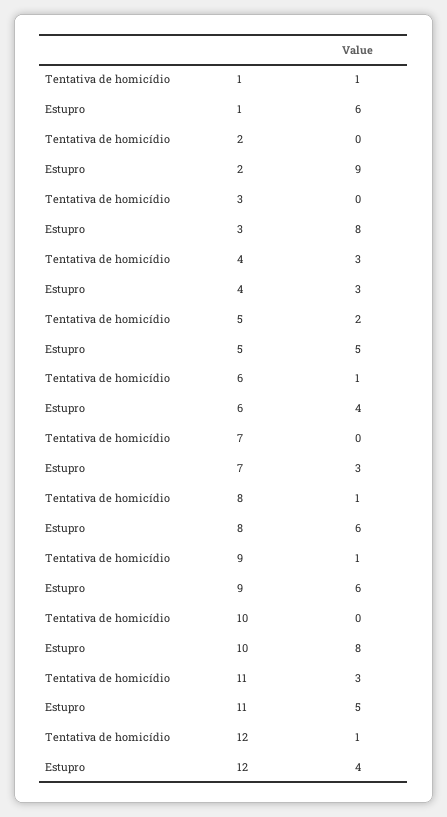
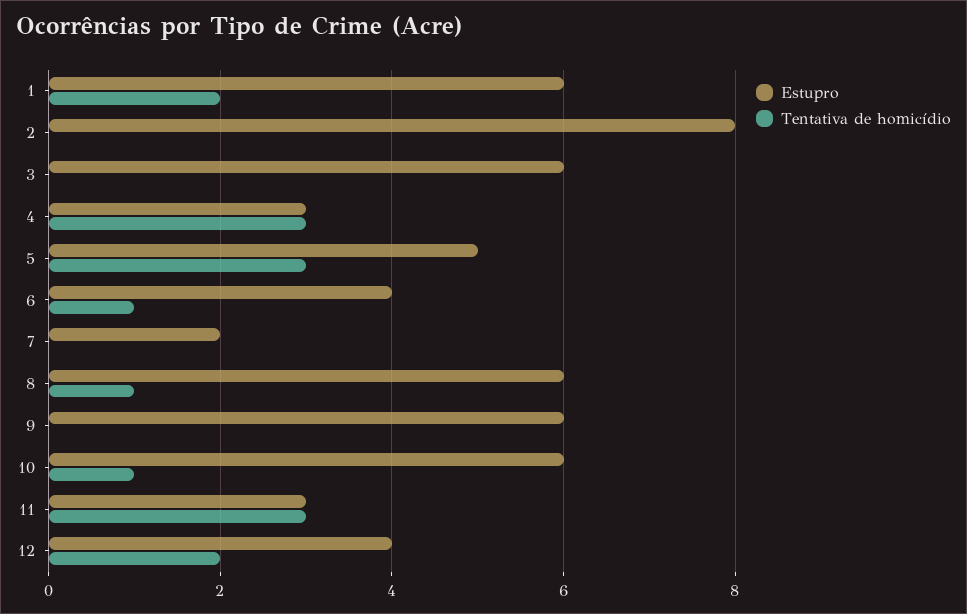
Tentativa de homicídio, 1: 1 -> 2
Estupro, 2: 9 -> 8
Estupro, 3: 8 -> 6
Tentativa de homicídio, 5: 2 -> 3
Estupro, 7: 3 -> 2
Tentativa de homicídio, 9: 1 -> 0
Tentativa de homicídio, 10: 0 -> 1
Estupro, 10: 8 -> 6
Estupro, 11: 5 -> 3
Tentativa de homicídio, 12: 1 -> 2

